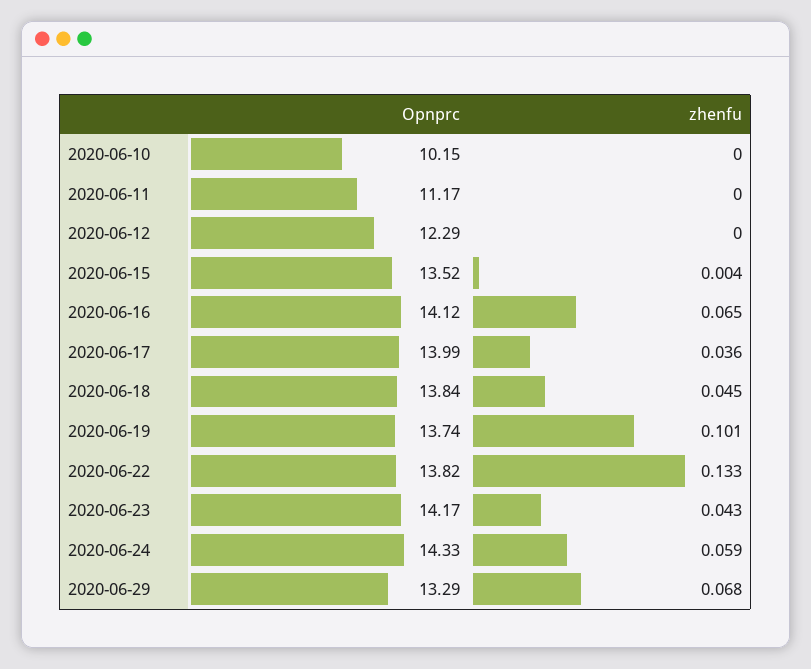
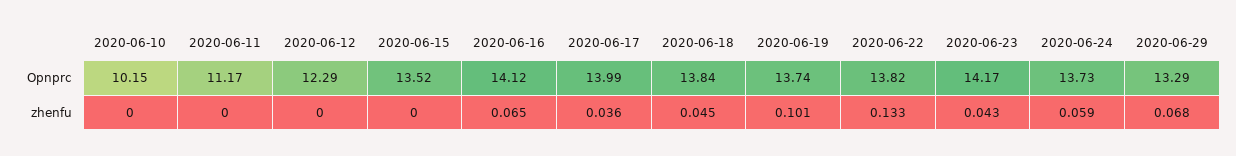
zhenfu, 2020-06-15: 0.004 -> 0
Opnprc, 2020-06-24: 14.33 -> 13.73

